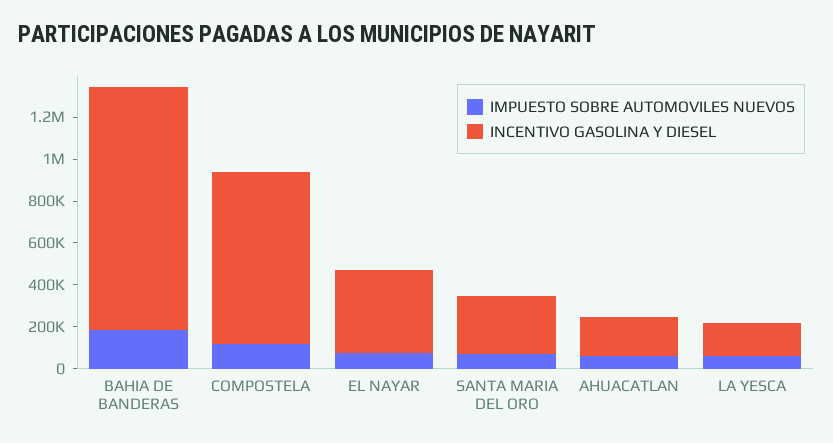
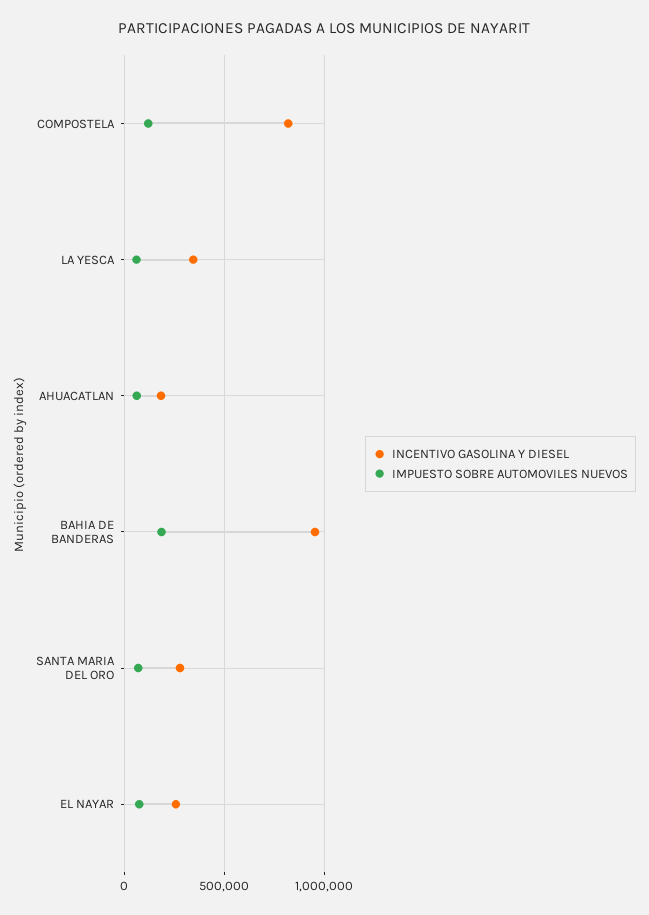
INCENTIVO GASOLINA Y DIESEL, BAHIA DE BANDERAS: 1150000 -> 950000
INCENTIVO GASOLINA Y DIESEL, EL NAYAR: 400000 -> 250000
INCENTIVO GASOLINA Y DIESEL, LA YESCA: 150000 -> 350000

